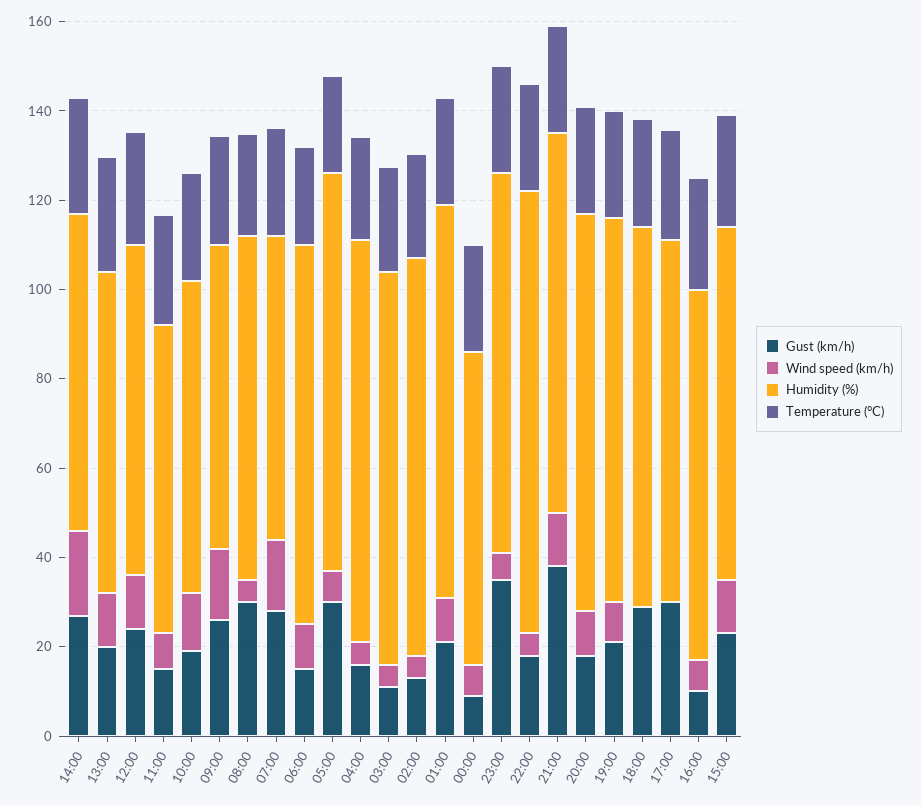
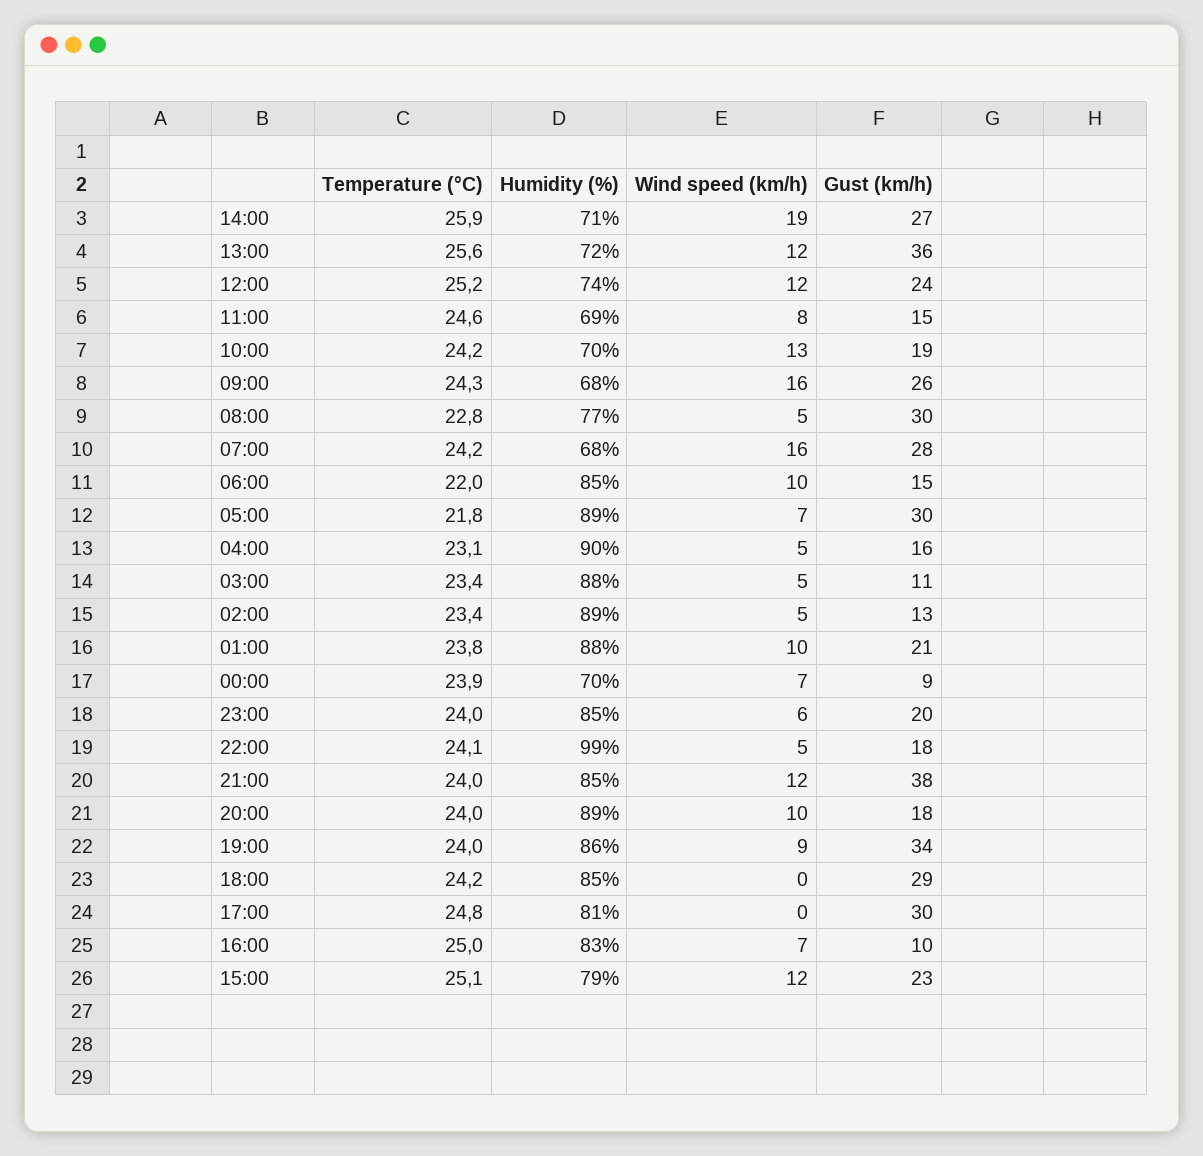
Gust (km/h), 13:00: 20 -> 36
Gust (km/h), 23:00: 35 -> 20
Gust (km/h), 19:00: 20 -> 34

